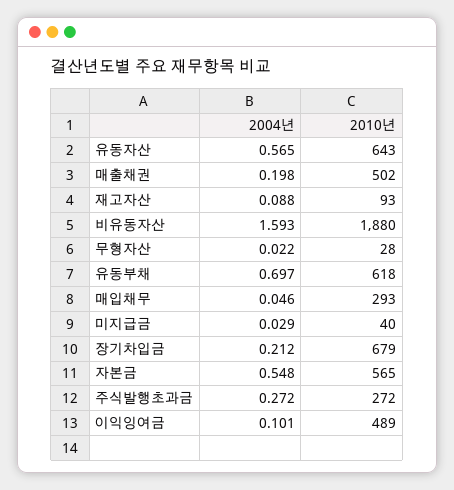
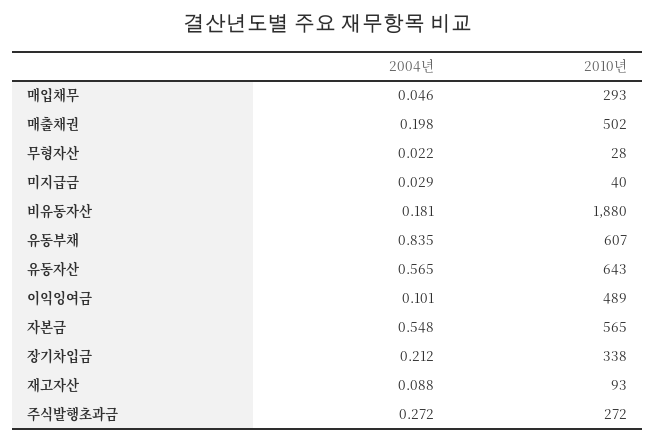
2004년, 비유동자산: 1.593 -> 0.181
2004년, 유동부채: 0.697 -> 0.835
2010년, 유동부채: 618 -> 607
2010년, 장기차입금: 679 -> 338

